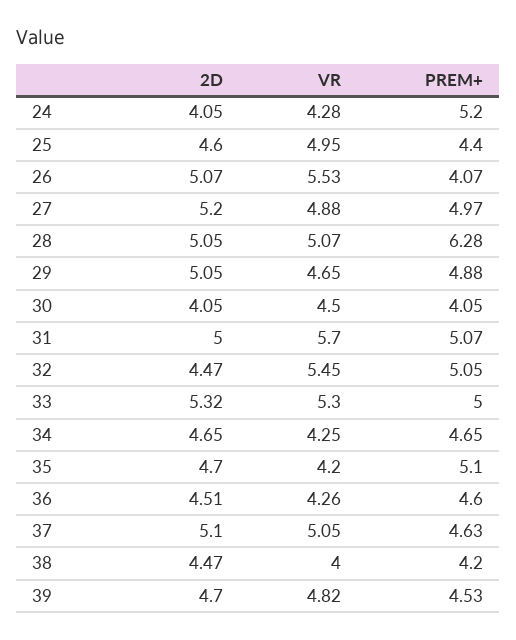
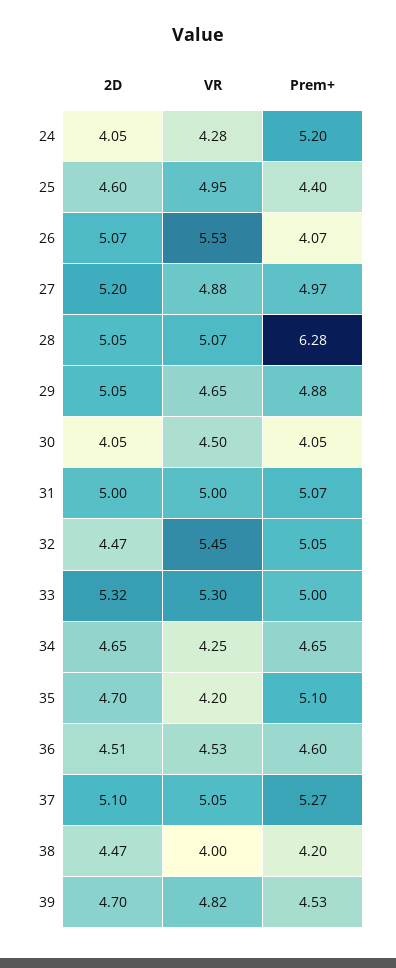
VR, 31: 5.7 -> 5
VR, 36: 4.26 -> 4.53
PREM+, 37: 4.63 -> 5.27

